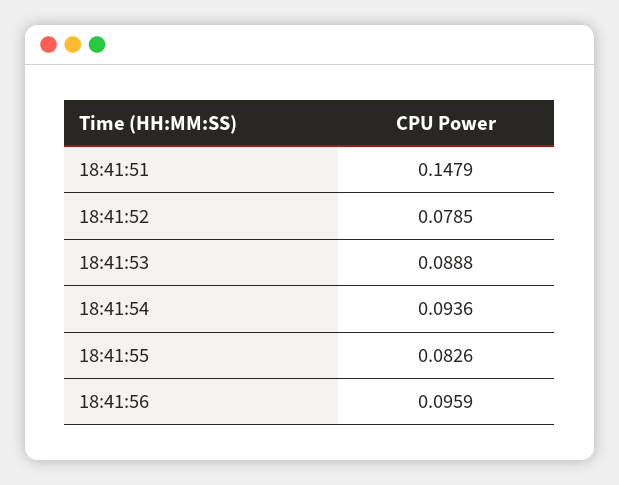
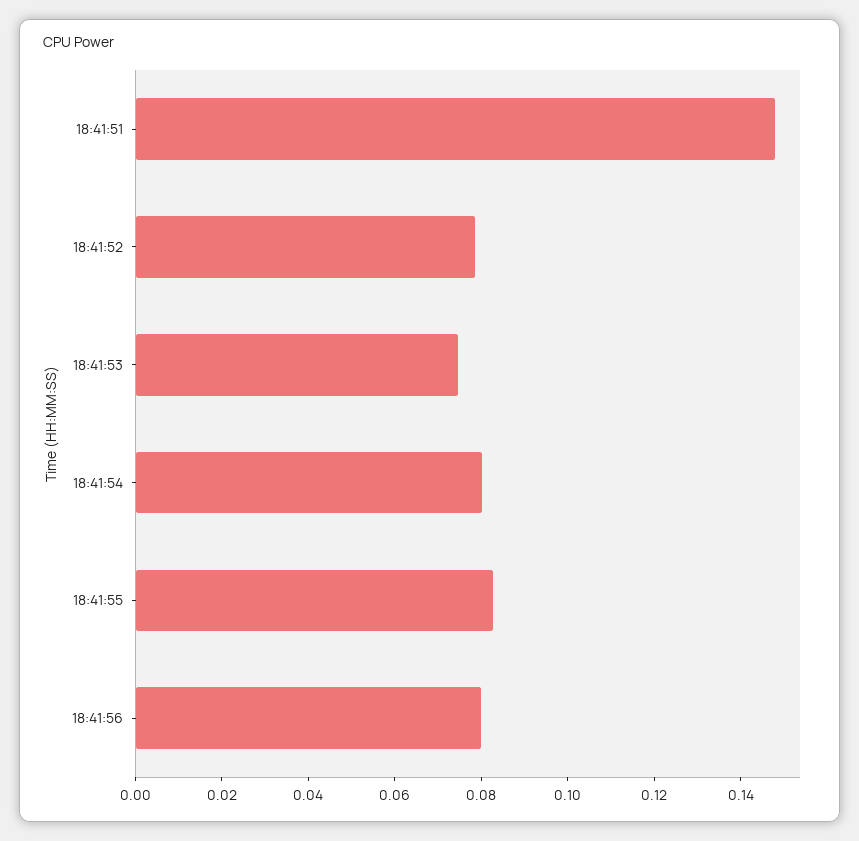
18:41:53: 0.0888 -> 0.075
18:41:54: 0.0936 -> 0.08
18:41:56: 0.0959 -> 0.08

